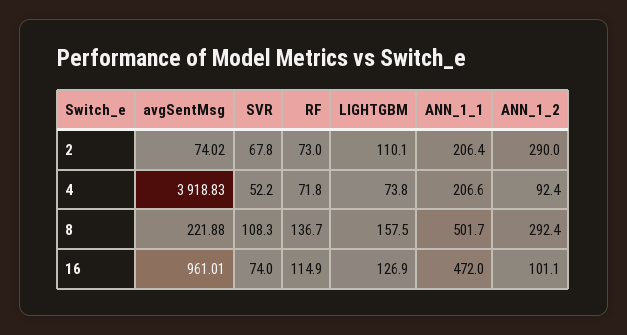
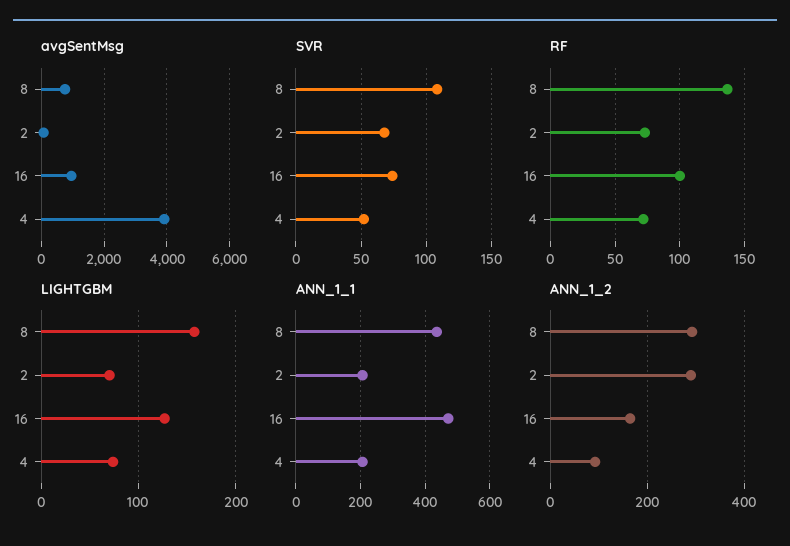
LIGHTGBM, 2: 110.1 -> 70
avgSentMsg, 8: 221.88 -> 800
ANN_1_1, 8: 501.7 -> 440
RF, 16: 114.9 -> 100
ANN_1_2, 16: 101.1 -> 160

